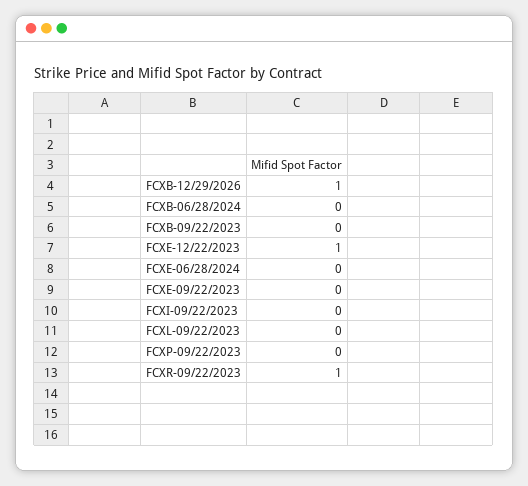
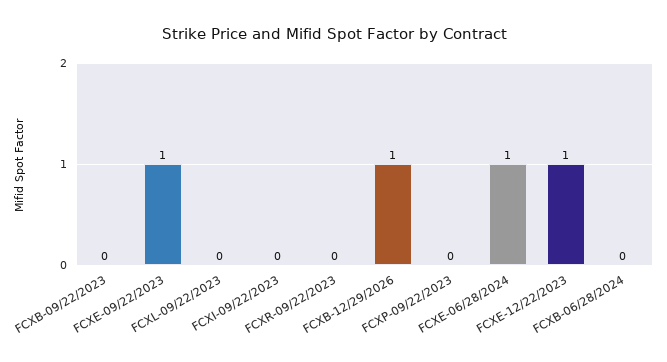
FCXE-06/28/2024: 0 -> 1
FCXE-09/22/2023: 0 -> 1
FCXR-09/22/2023: 1 -> 0

